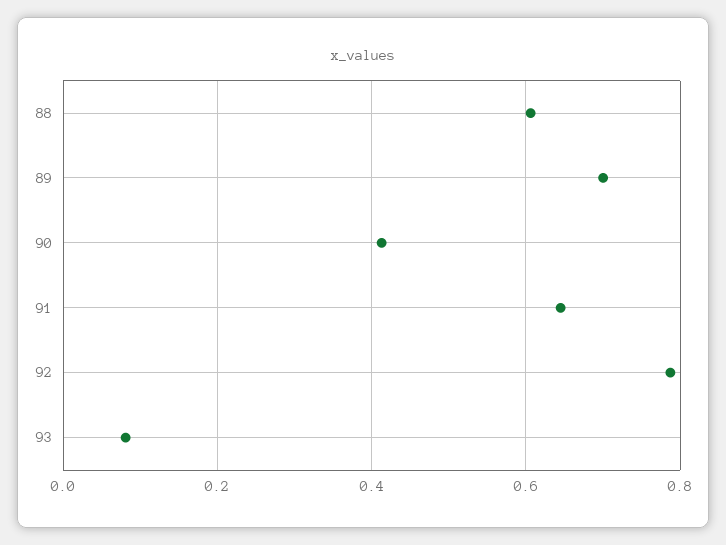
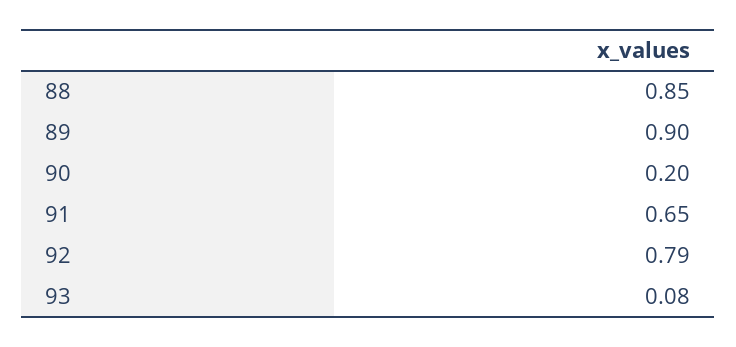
88: 0.6 -> 0.85
89: 0.7 -> 0.9
90: 0.42 -> 0.2

